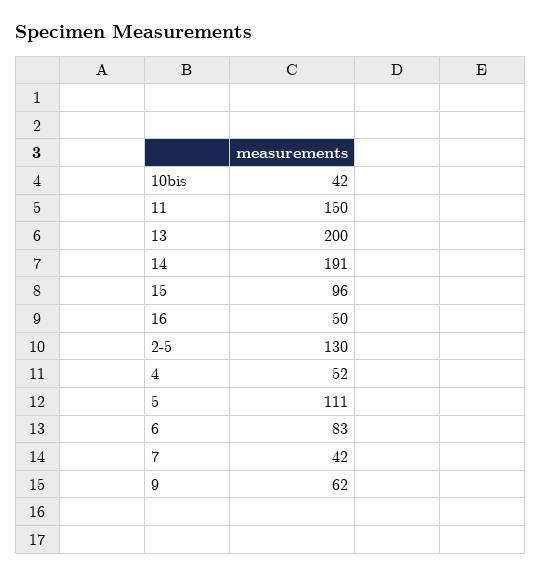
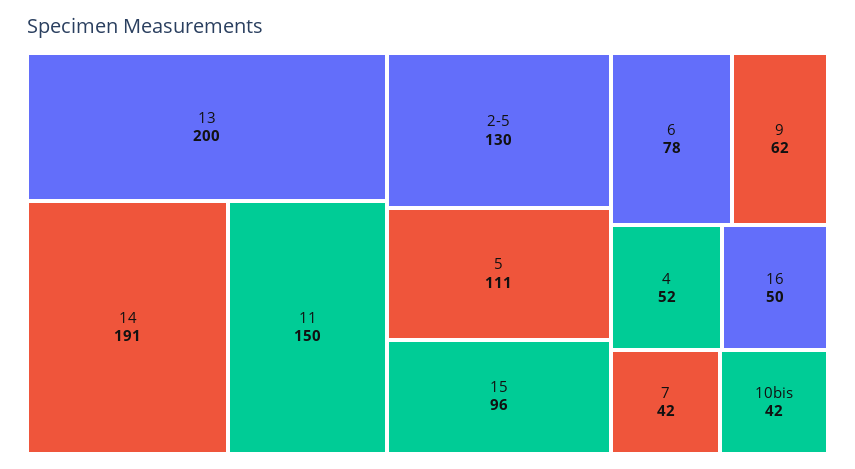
6: 83 -> 78

